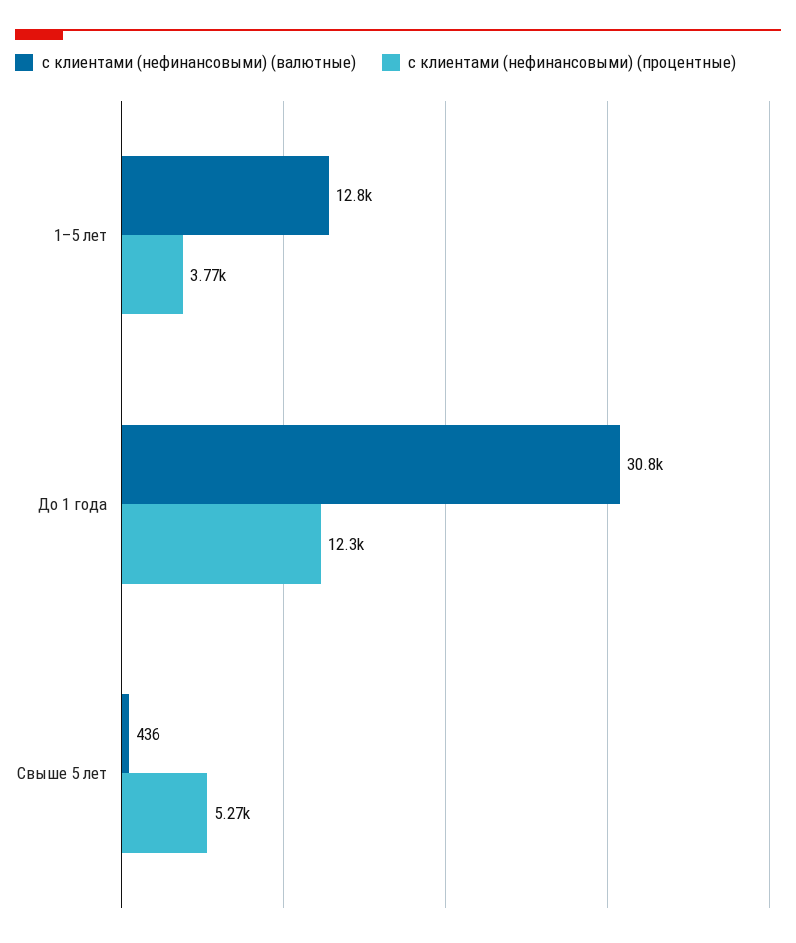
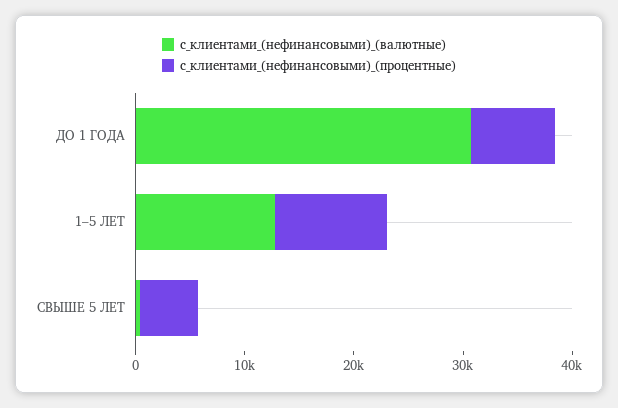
с клиентами (нефинансовыми) (процентные), 1–5 лет: 3770 -> 10000
с клиентами (нефинансовыми) (процентные), До 1 года: 12300 -> 8000

